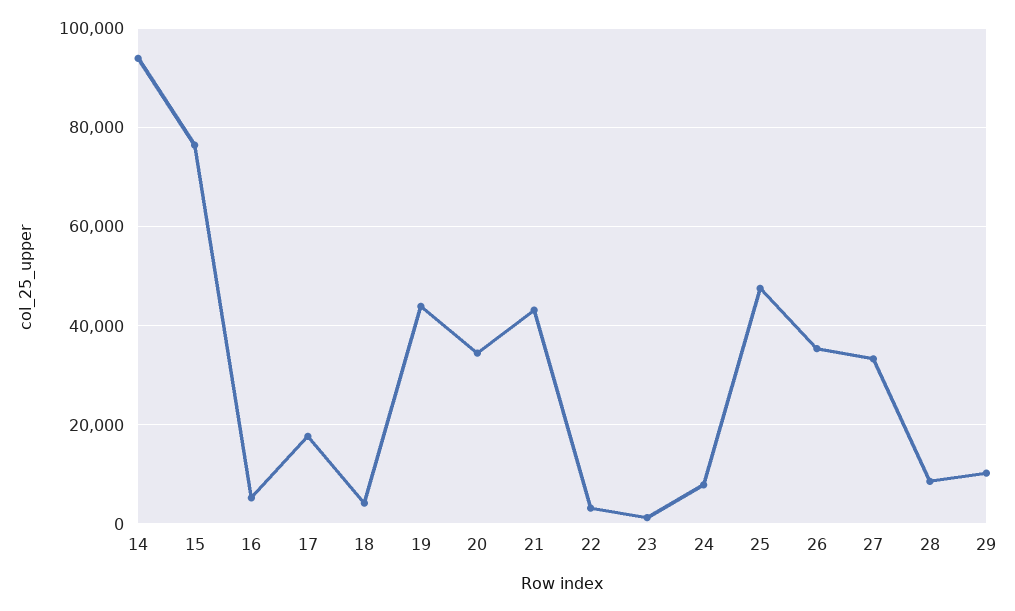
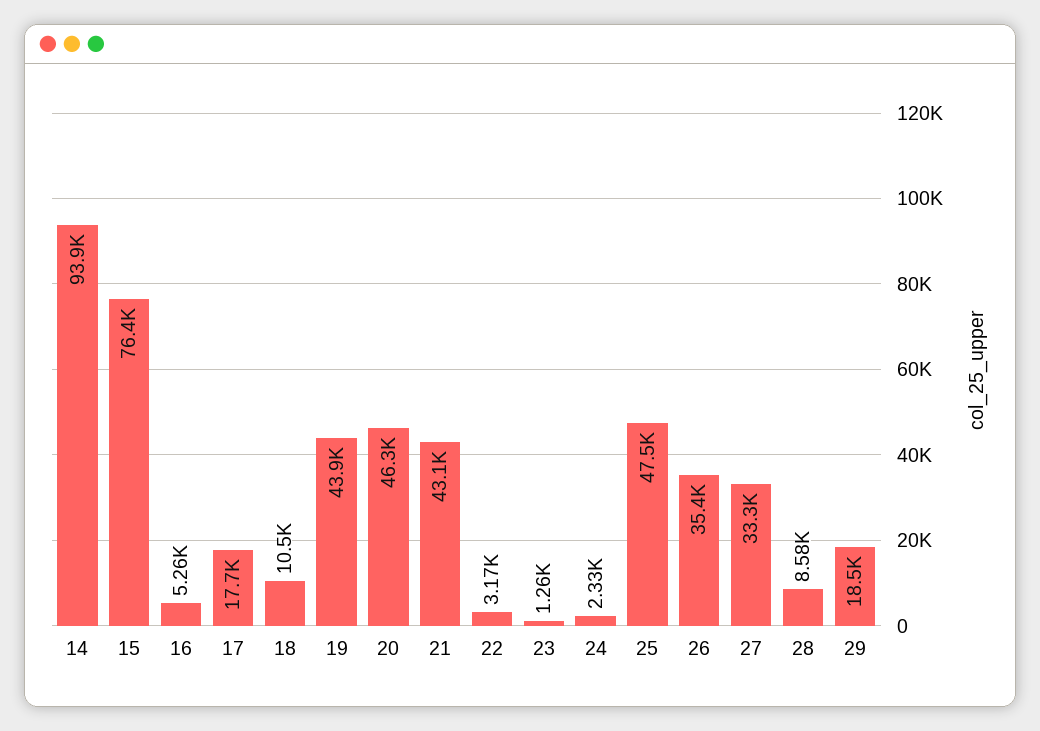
18: 4000 -> 10500
20: 34000 -> 46300
24: 8000 -> 2330
29: 10000 -> 18500

